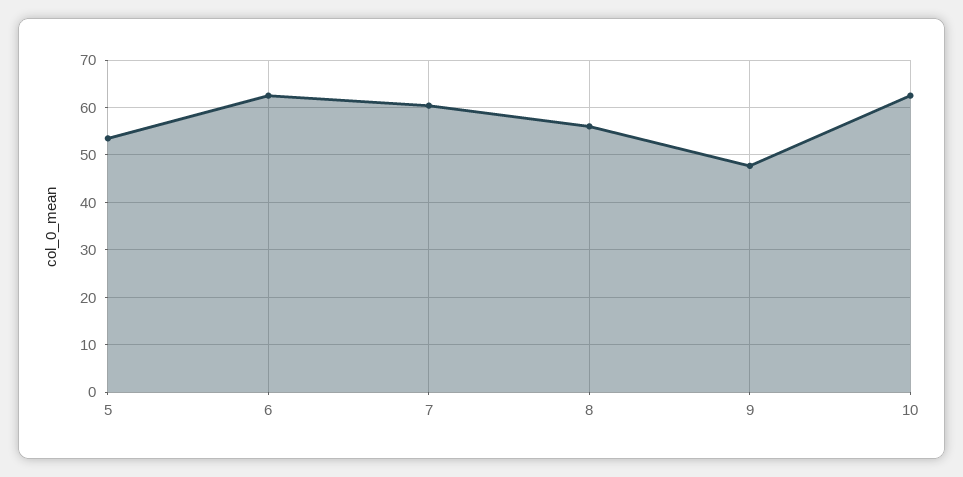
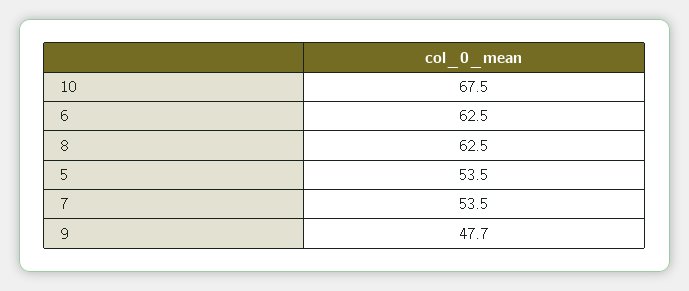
7: 60 -> 53.5
8: 56 -> 62.5
10: 62 -> 67.5

